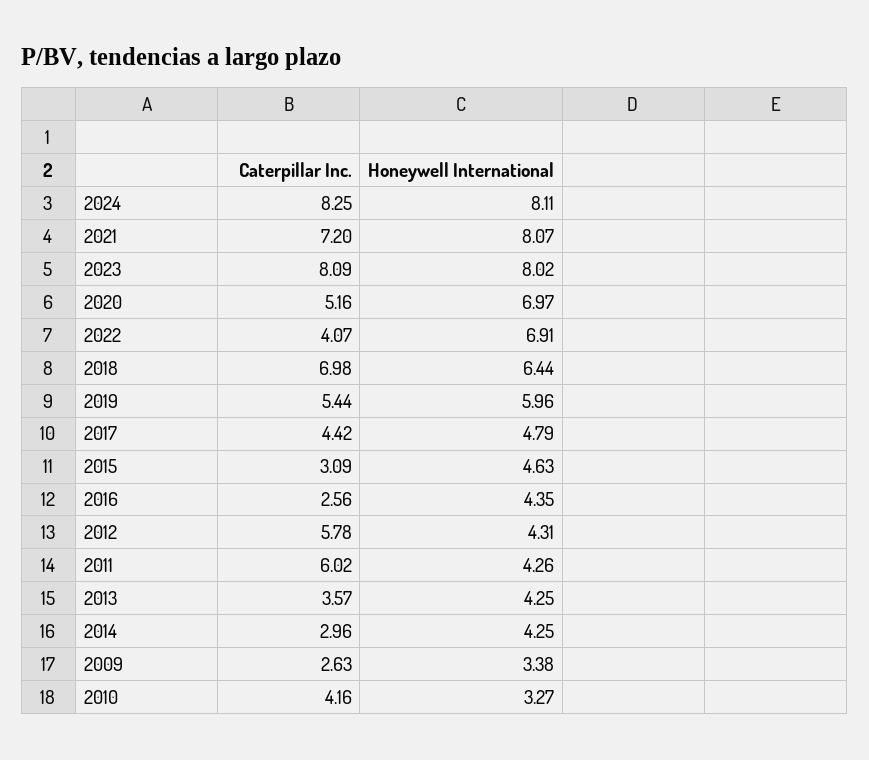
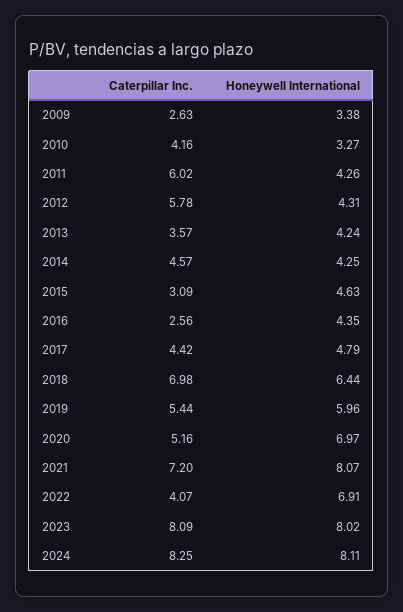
Honeywell International, 2013: 4.25 -> 4.24
Caterpillar Inc., 2014: 2.96 -> 4.57

